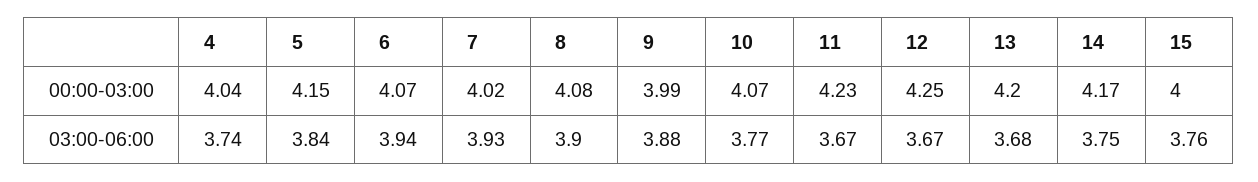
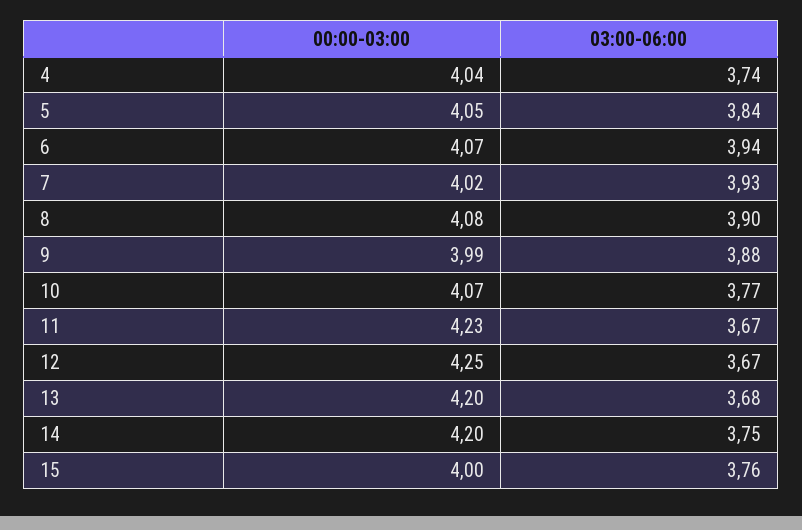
5, 00:00-03:00: 4.15 -> 4.05
14, 00:00-03:00: 4.17 -> 4.2

